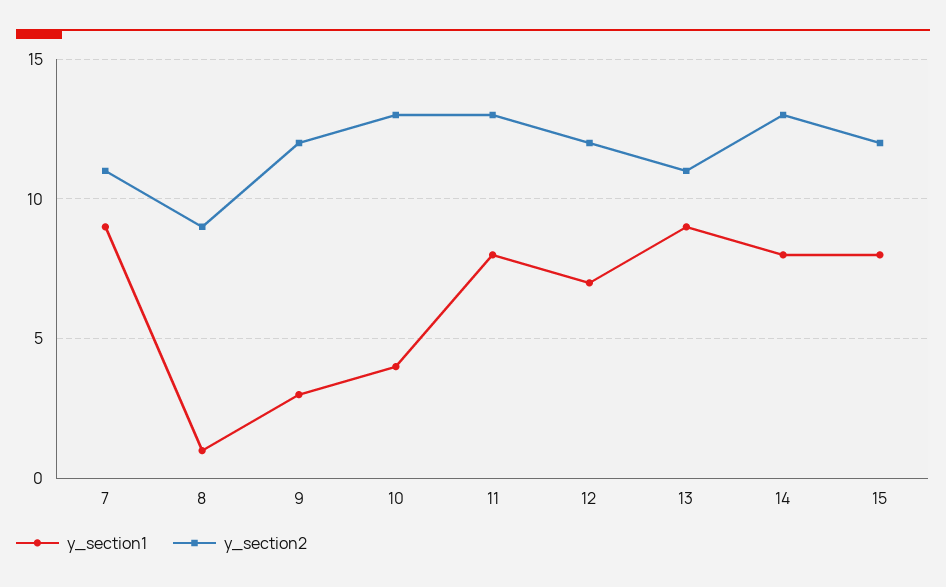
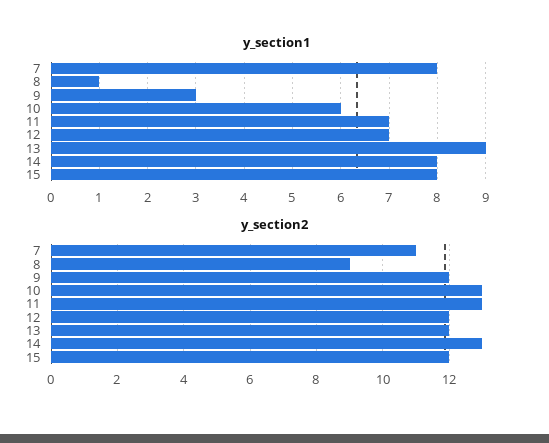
y_section1, 7: 9 -> 8
y_section1, 10: 4 -> 6
y_section1, 11: 8 -> 7
y_section2, 13: 11 -> 12

